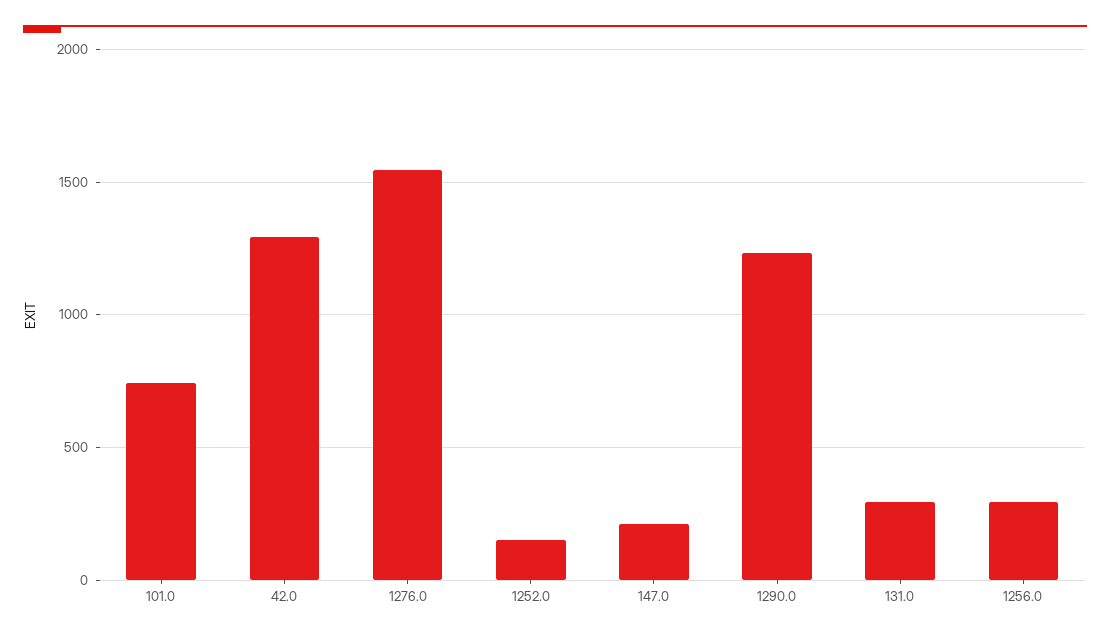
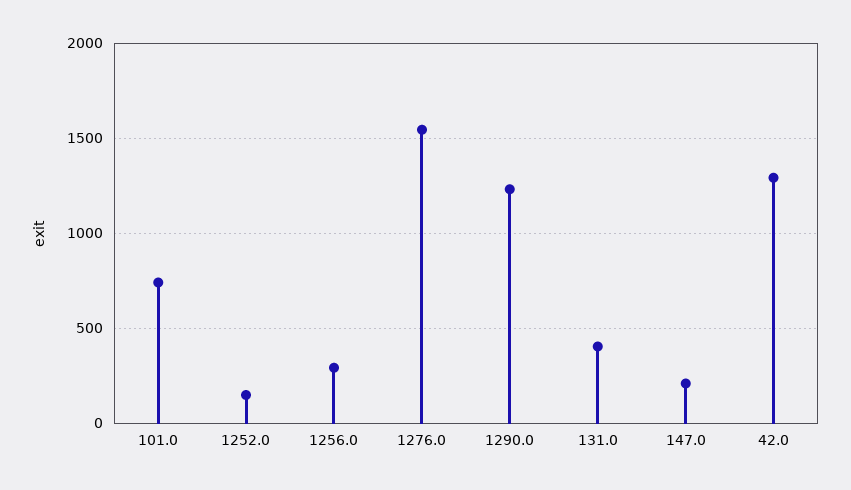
131.0: 300 -> 400

